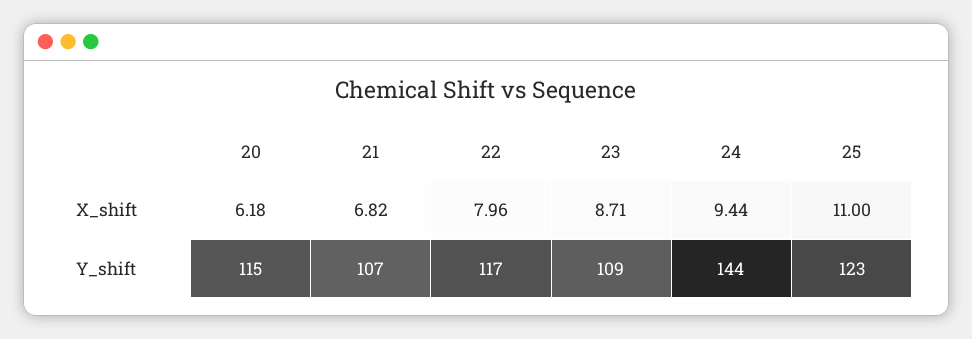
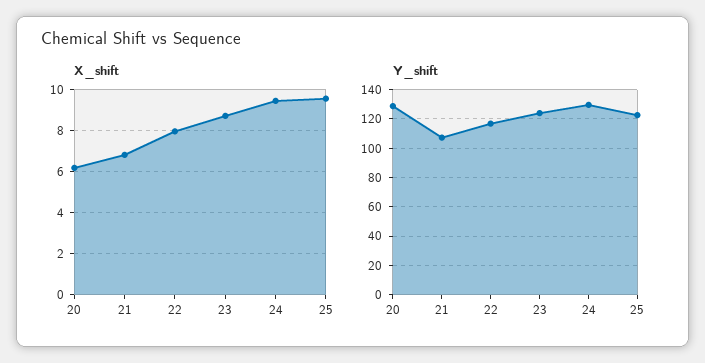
X_shift, 25: 11 -> 9.5
Y_shift, 20: 115 -> 130
Y_shift, 23: 109 -> 125
Y_shift, 24: 144 -> 130

